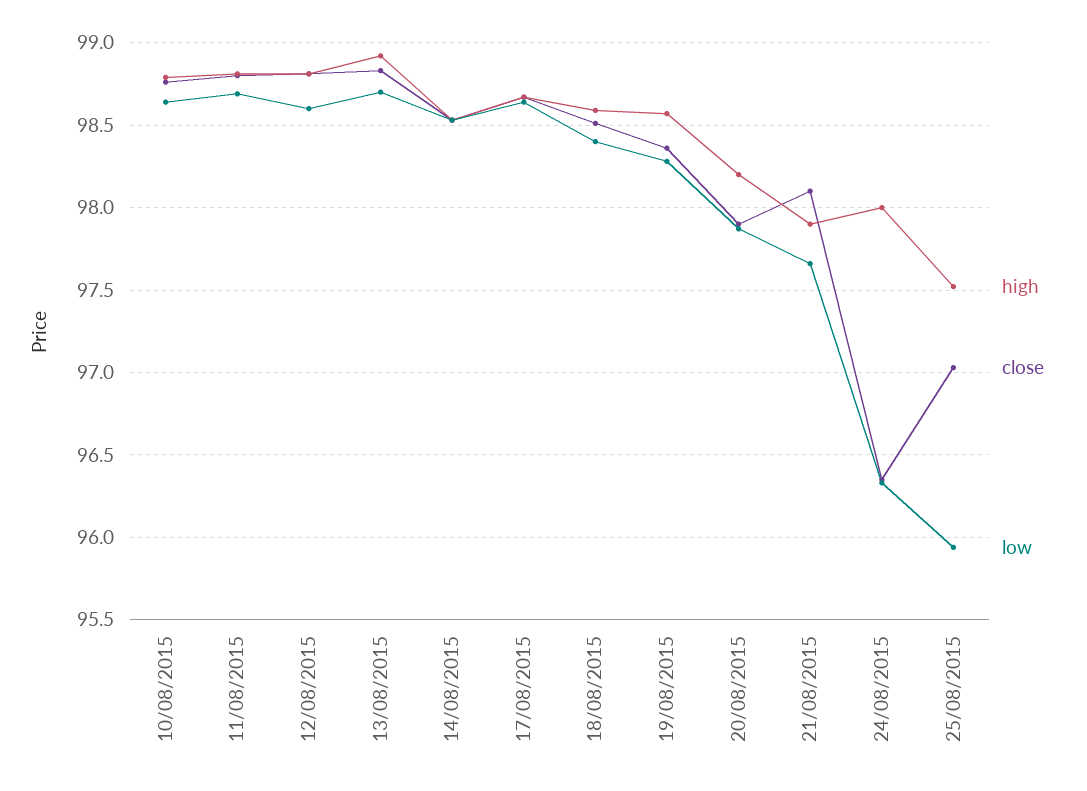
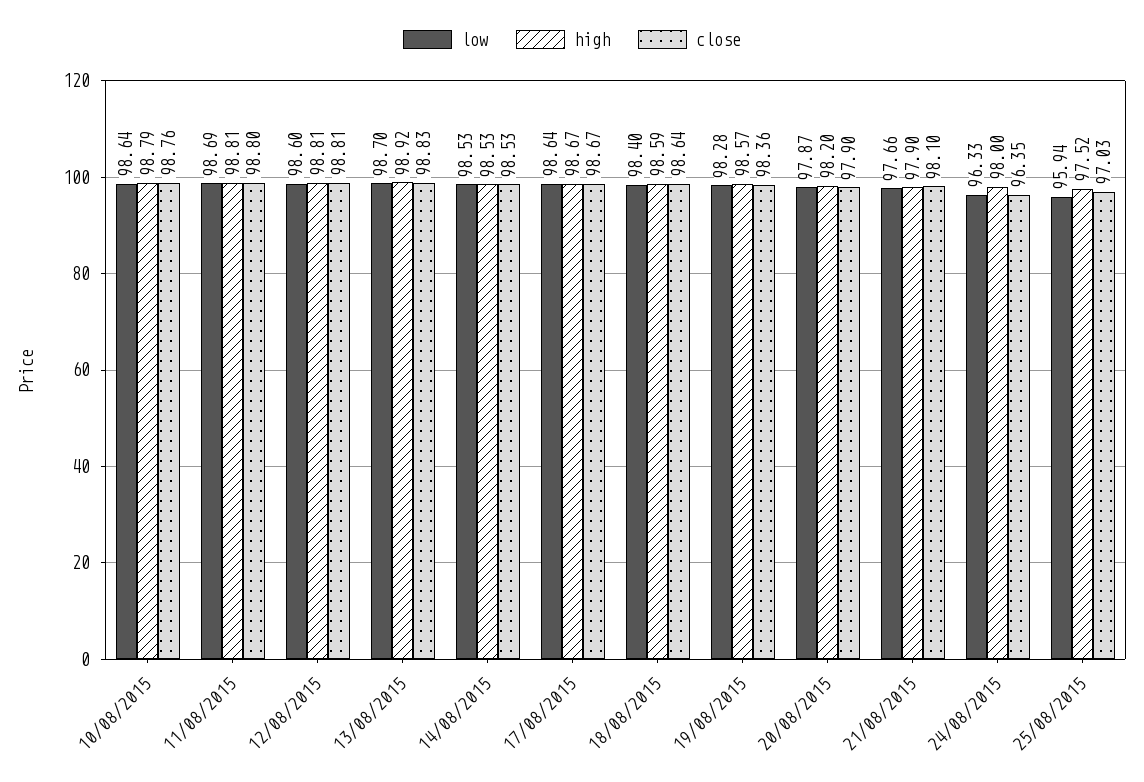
close, 18/08/2015: 98.5 -> 98.64

